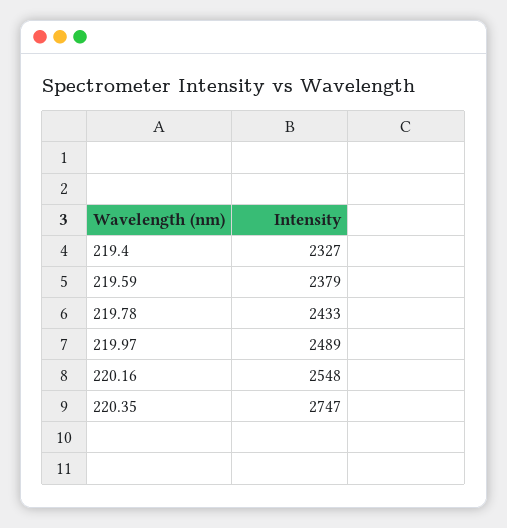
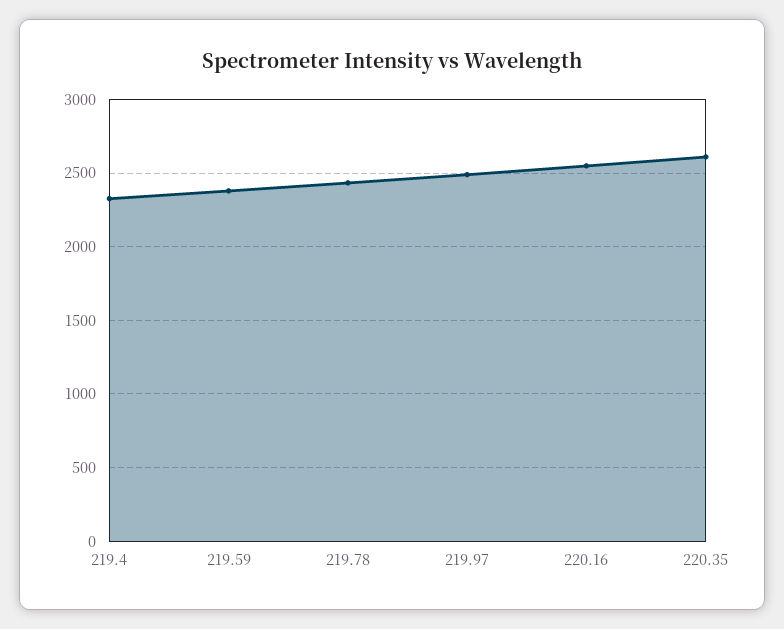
220.35: 2747 -> 2600

